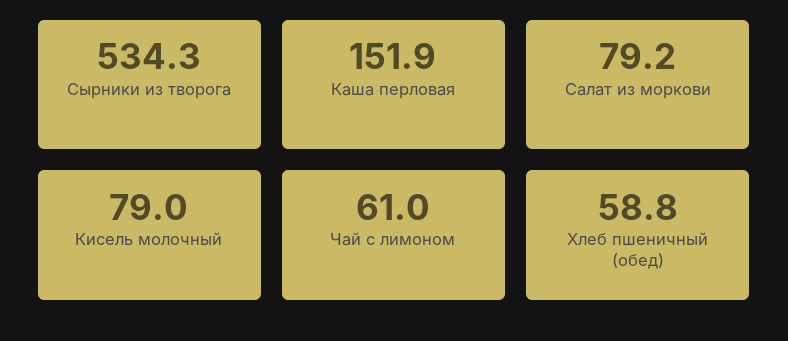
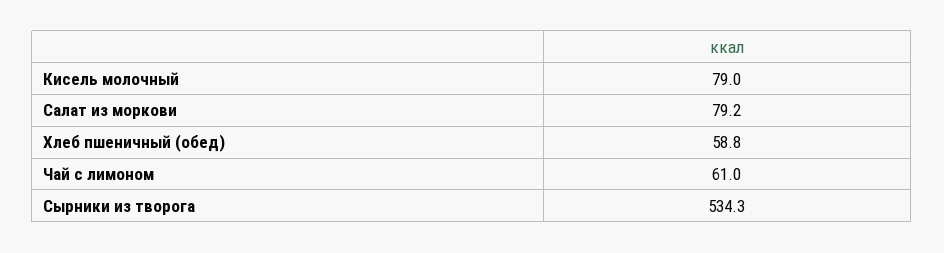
Каша перловая: 151.9 -> none

